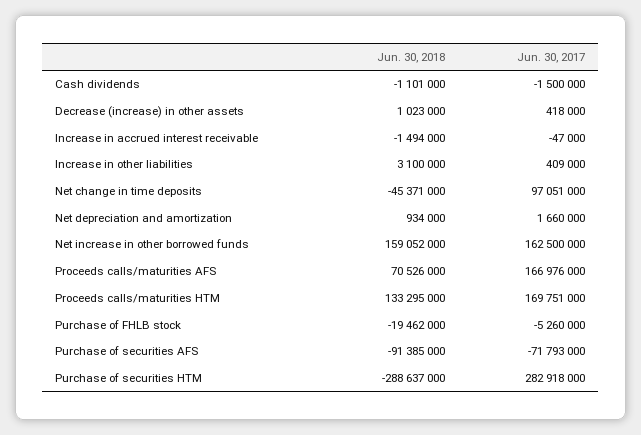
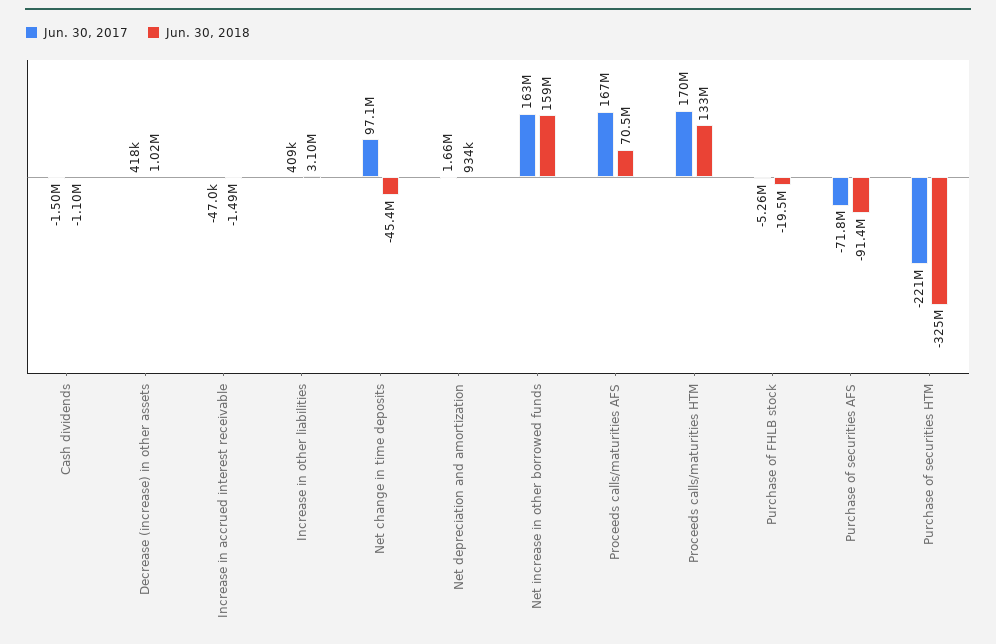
Jun. 30, 2018, Purchase of securities HTM: -288637000 -> -325000000
Jun. 30, 2017, Purchase of securities HTM: 282918000 -> -221000000

